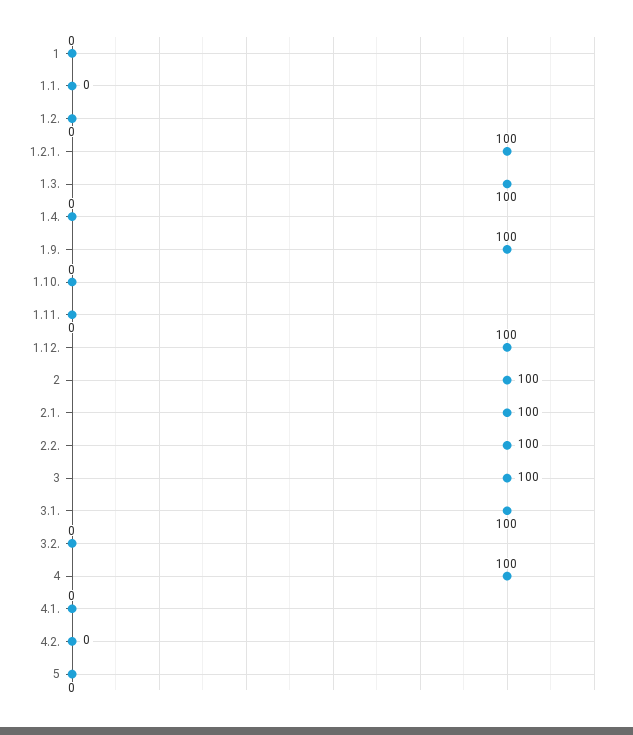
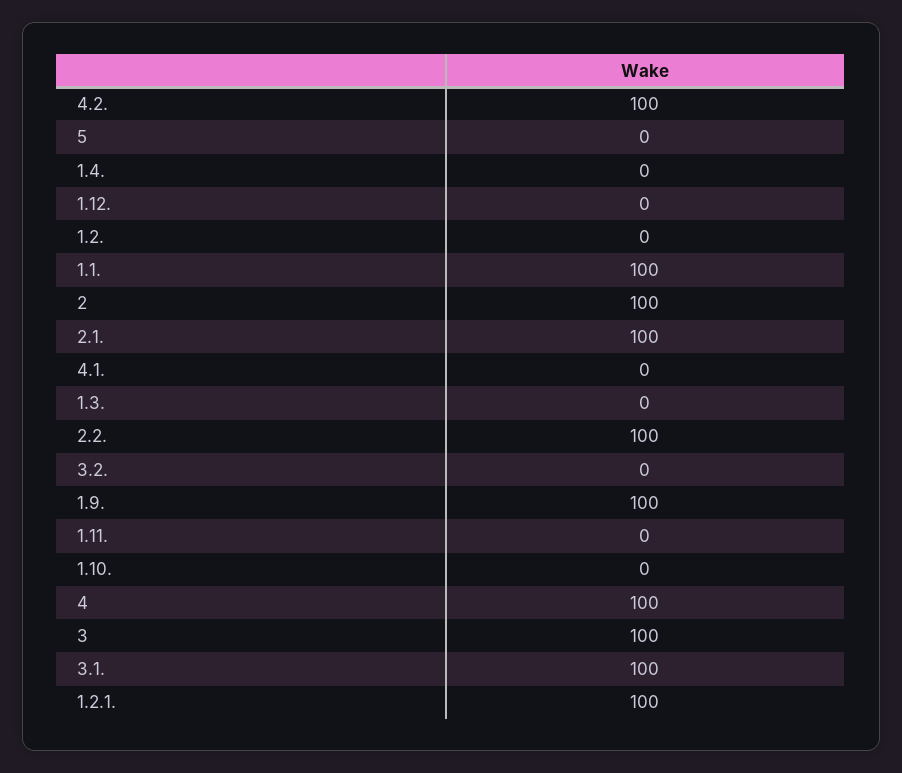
1: 0 -> none
1.1.: 0 -> 100
1.3.: 100 -> 0
1.12.: 100 -> 0
4.2.: 0 -> 100

